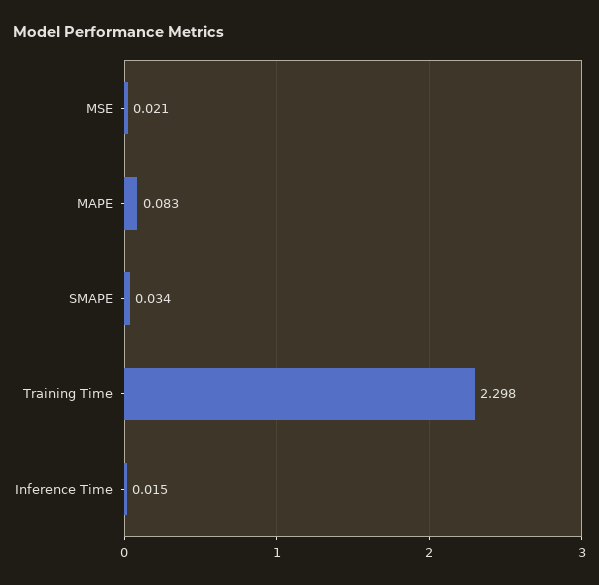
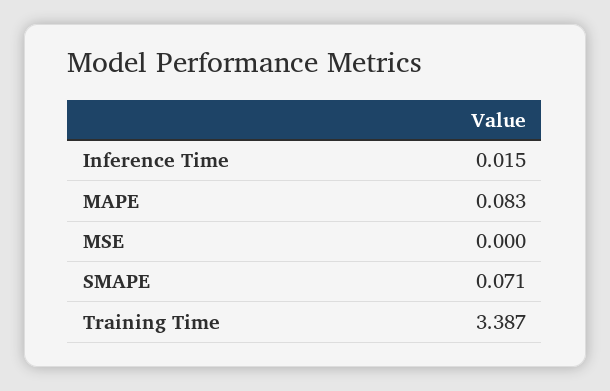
MSE: 0.021 -> 0
SMAPE: 0.034 -> 0.071
Training Time: 2.298 -> 3.387

